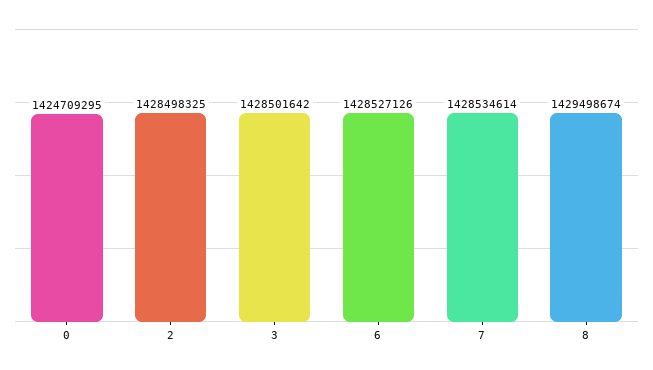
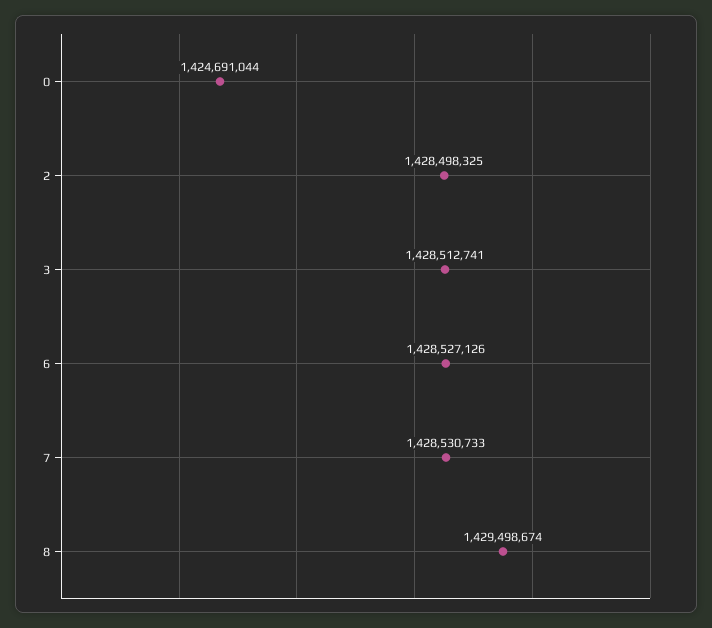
0: 1424709295 -> 1424691044
3: 1428501642 -> 1428512741
7: 1428534614 -> 1428530733

